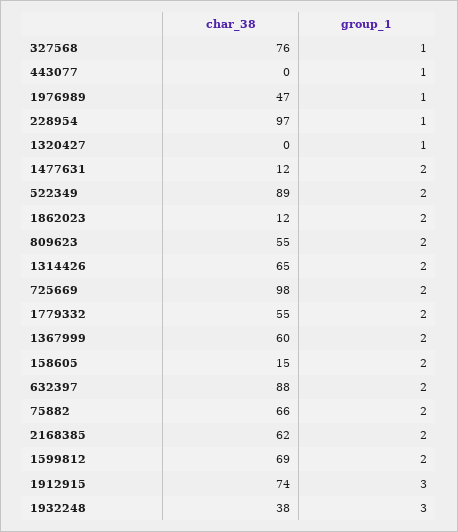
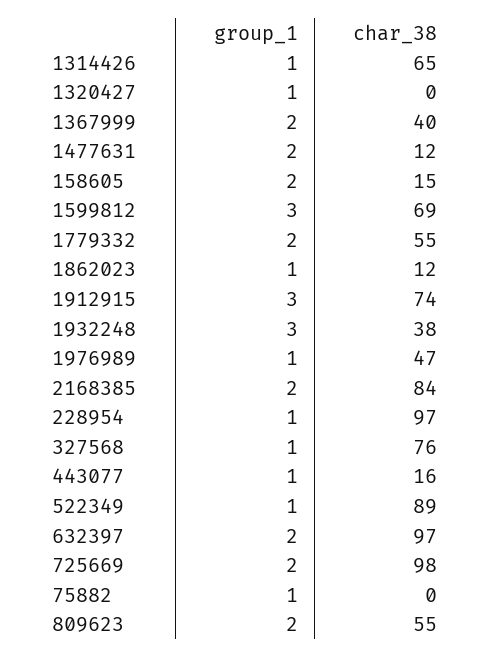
char_38, 443077: 0 -> 16
group_1, 522349: 2 -> 1
group_1, 1862023: 2 -> 1
group_1, 1314426: 2 -> 1
char_38, 1367999: 60 -> 40
char_38, 632397: 88 -> 97
char_38, 75882: 66 -> 0
group_1, 75882: 2 -> 1
char_38, 2168385: 62 -> 84
group_1, 1599812: 2 -> 3

